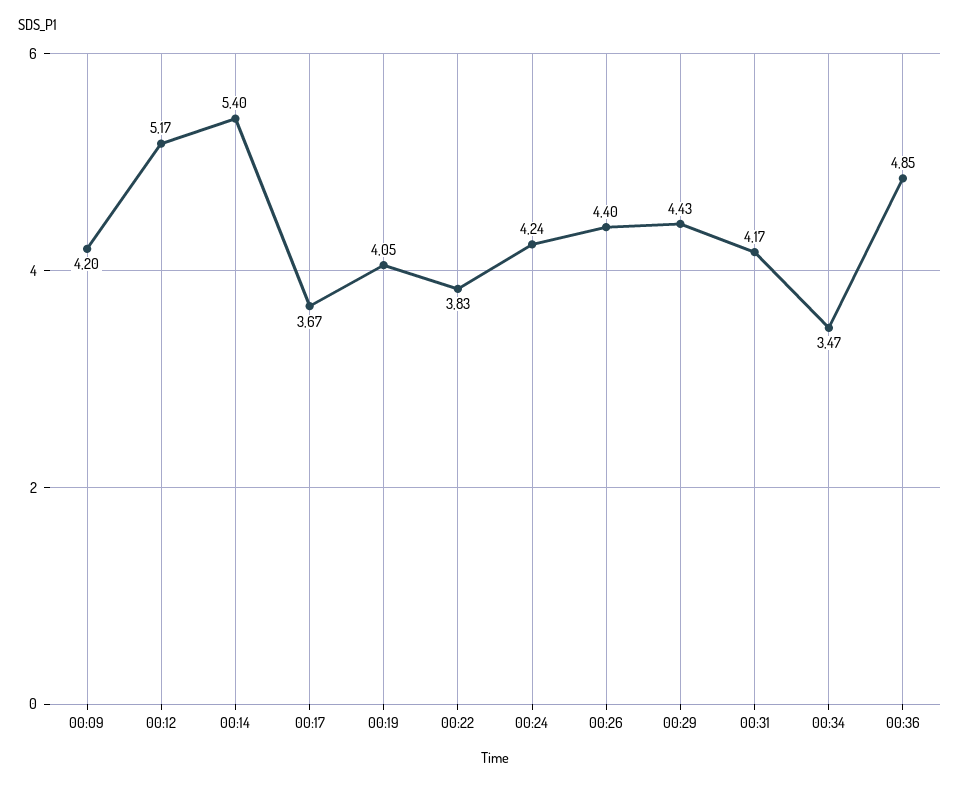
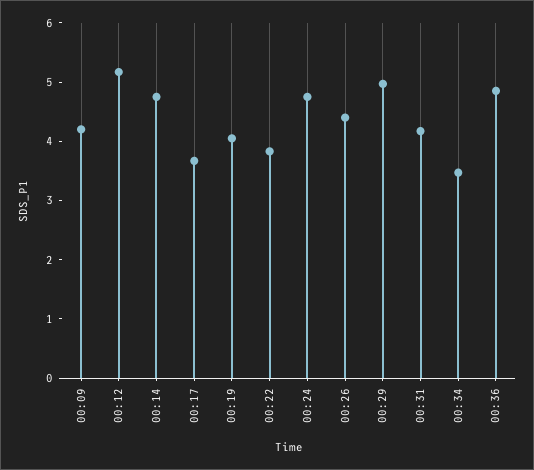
00:14: 5.4 -> 4.8
00:24: 4.24 -> 4.8
00:29: 4.43 -> 5

